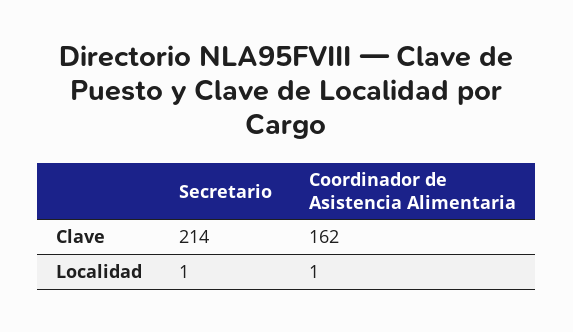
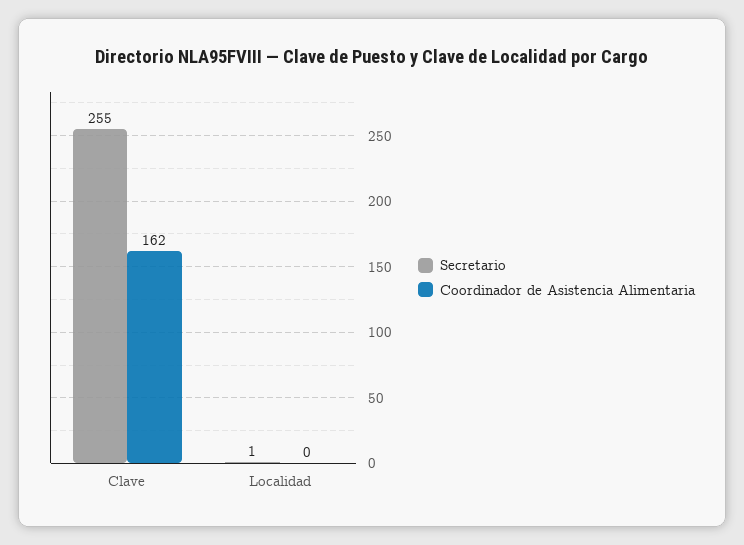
Secretario, Clave: 214 -> 255
Coordinador de Asistencia Alimentaria, Localidad: 1 -> 0

